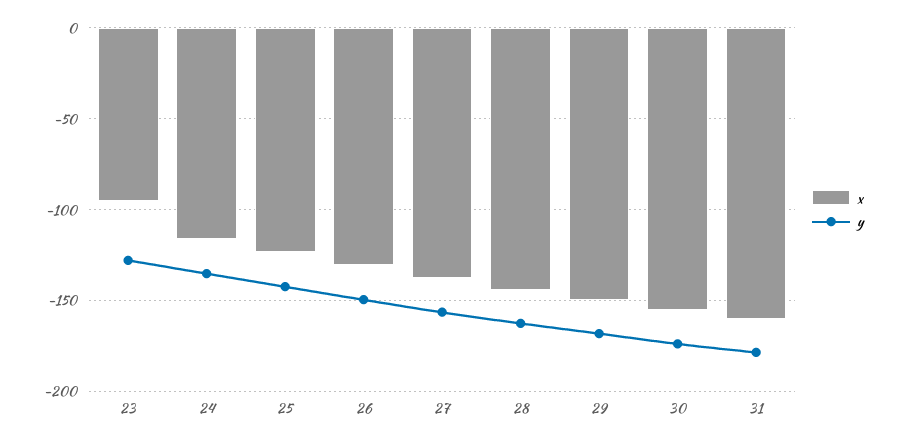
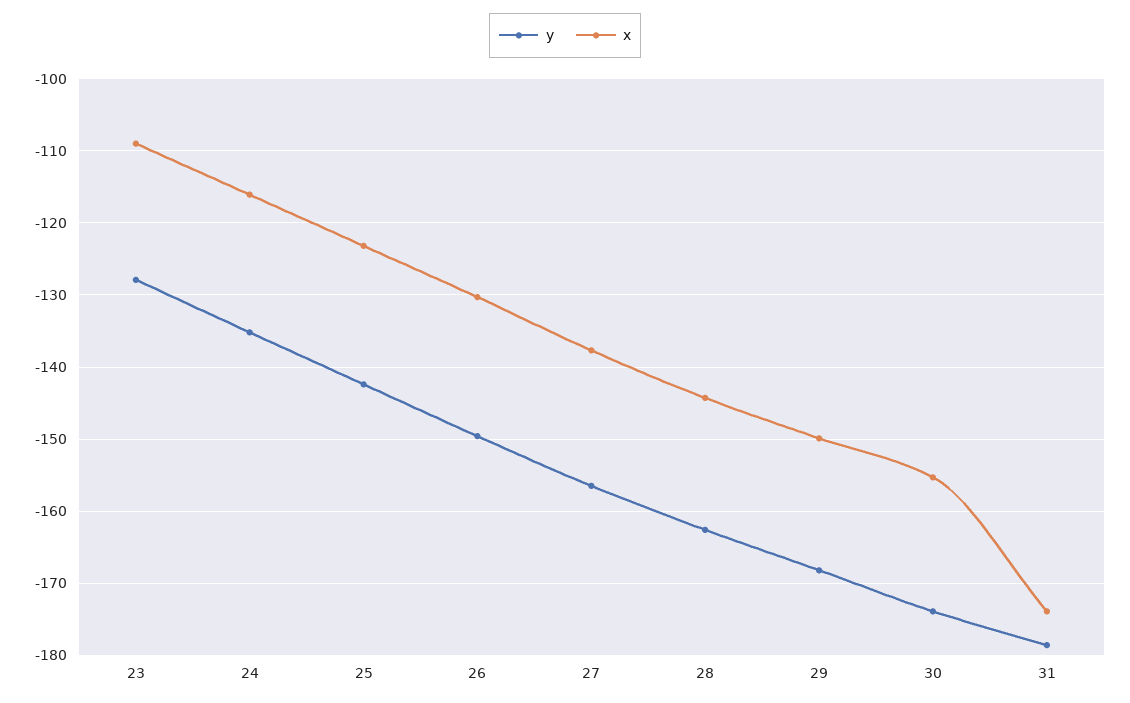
x, 23: -95 -> -109
x, 31: -160 -> -174

